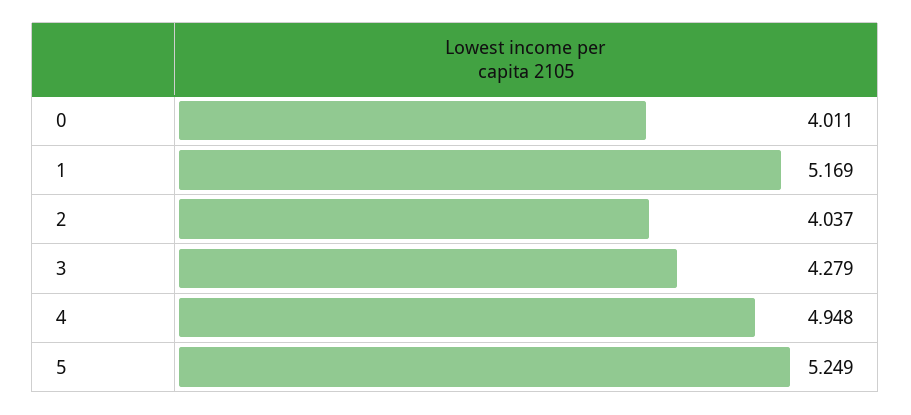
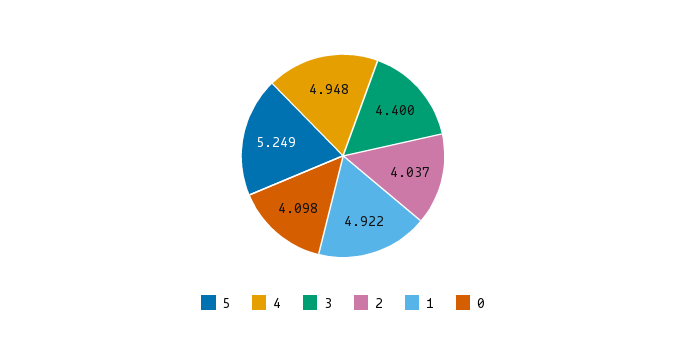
0: 4.011 -> 4.098
1: 5.169 -> 4.922
3: 4.279 -> 4.4

